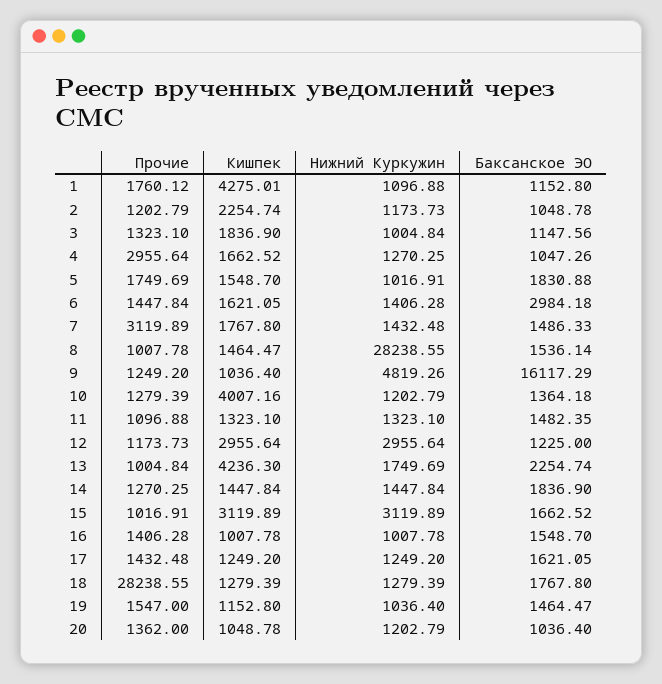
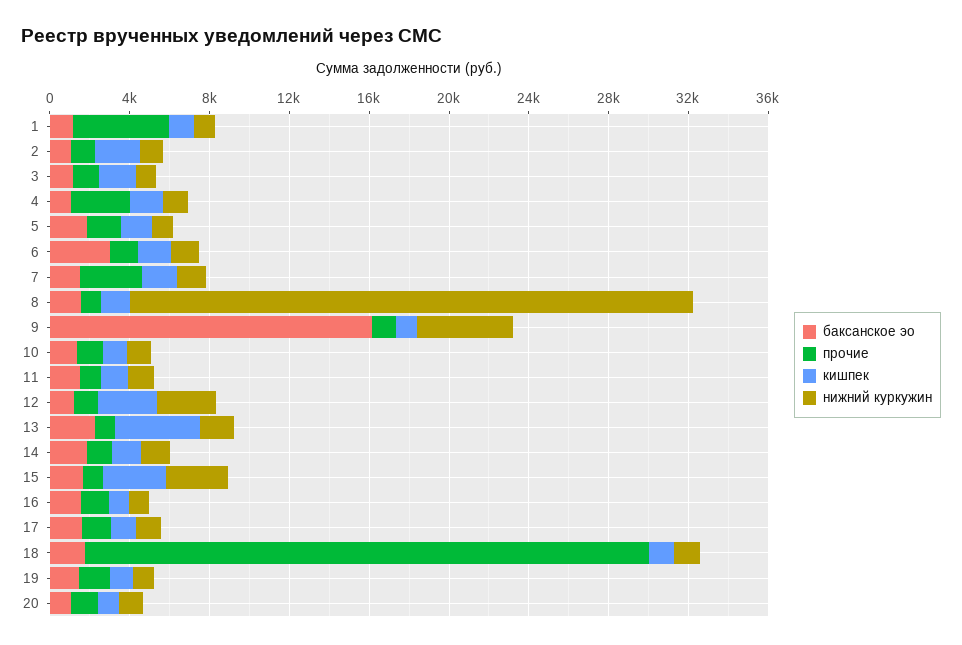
Прочие, 1: 1760.12 -> 5000
Кишпек, 1: 4275.01 -> 1000
Кишпек, 10: 4007.16 -> 1000

